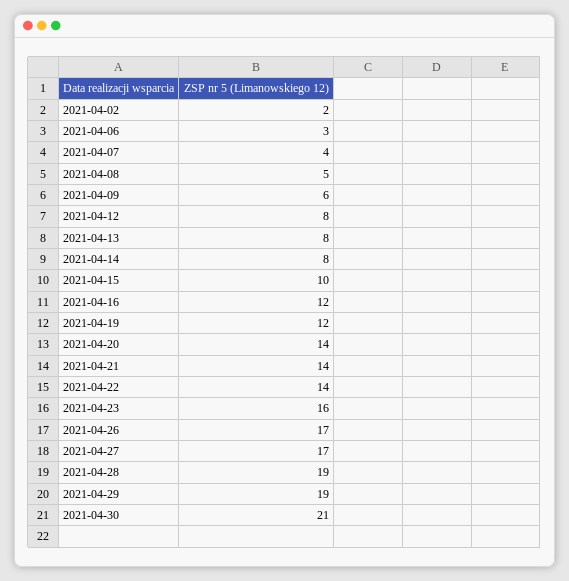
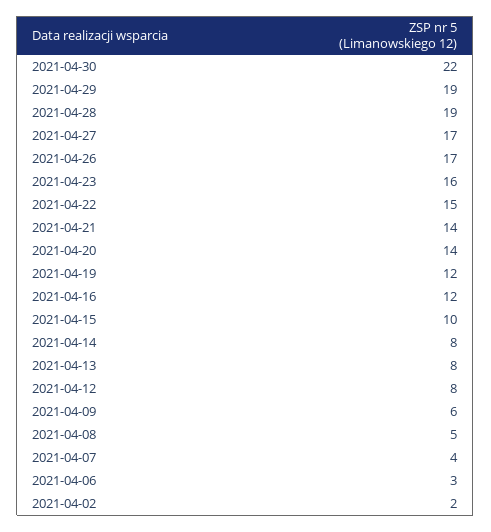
2021-04-22: 14 -> 15
2021-04-30: 21 -> 22

